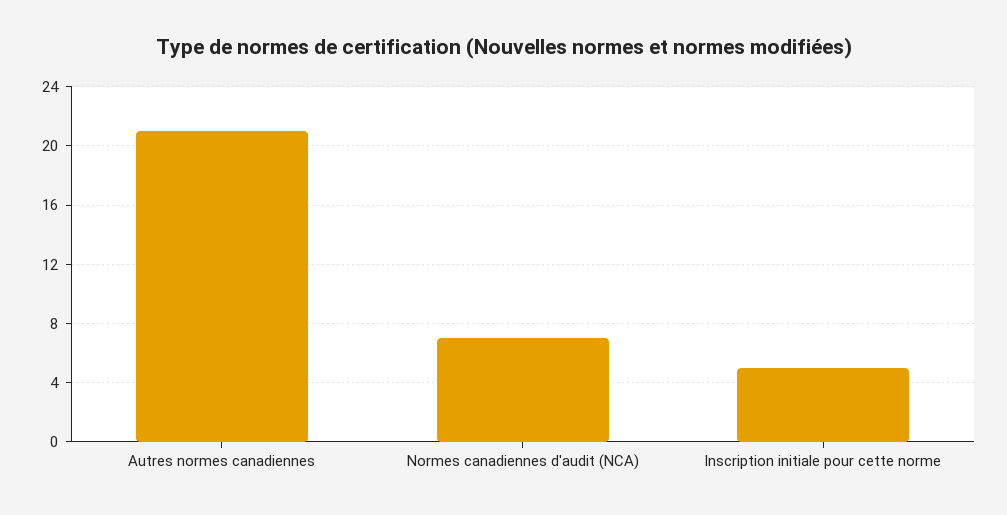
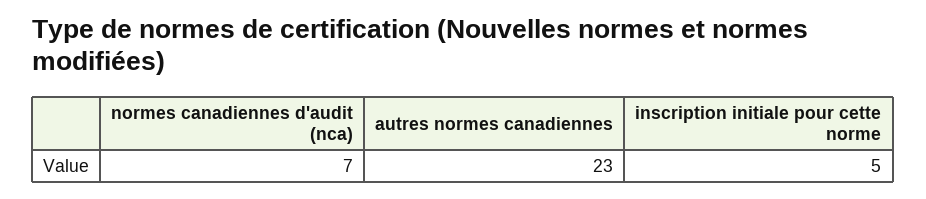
Autres normes canadiennes: 21 -> 23

